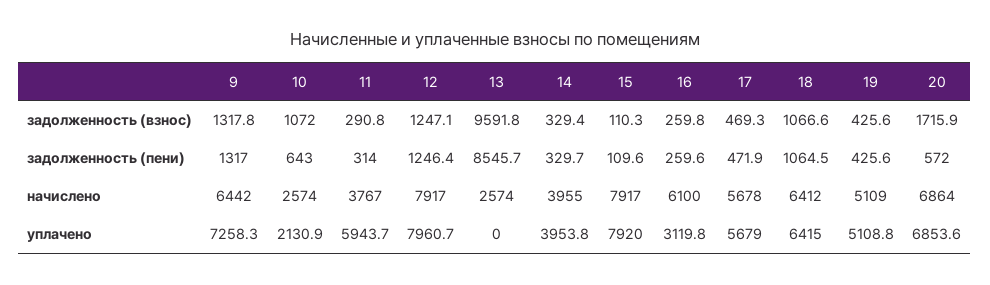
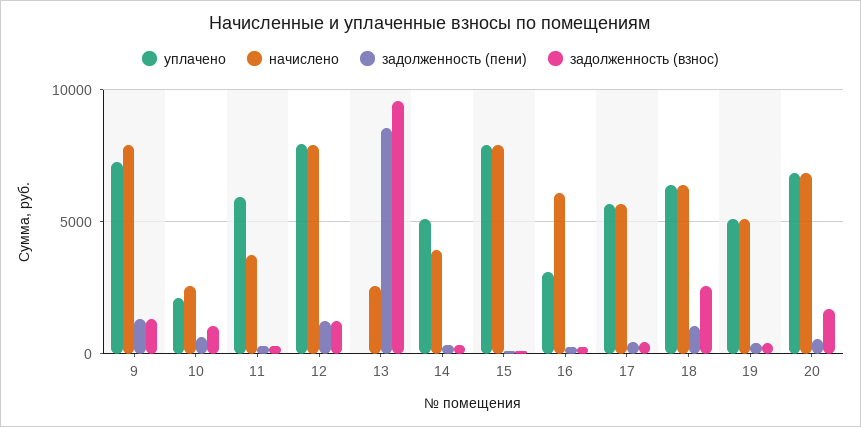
задолженность (взнос), 18: 1066.6 -> 2500
начислено, 9: 6442 -> 8000
уплачено, 14: 3953.8 -> 5000

